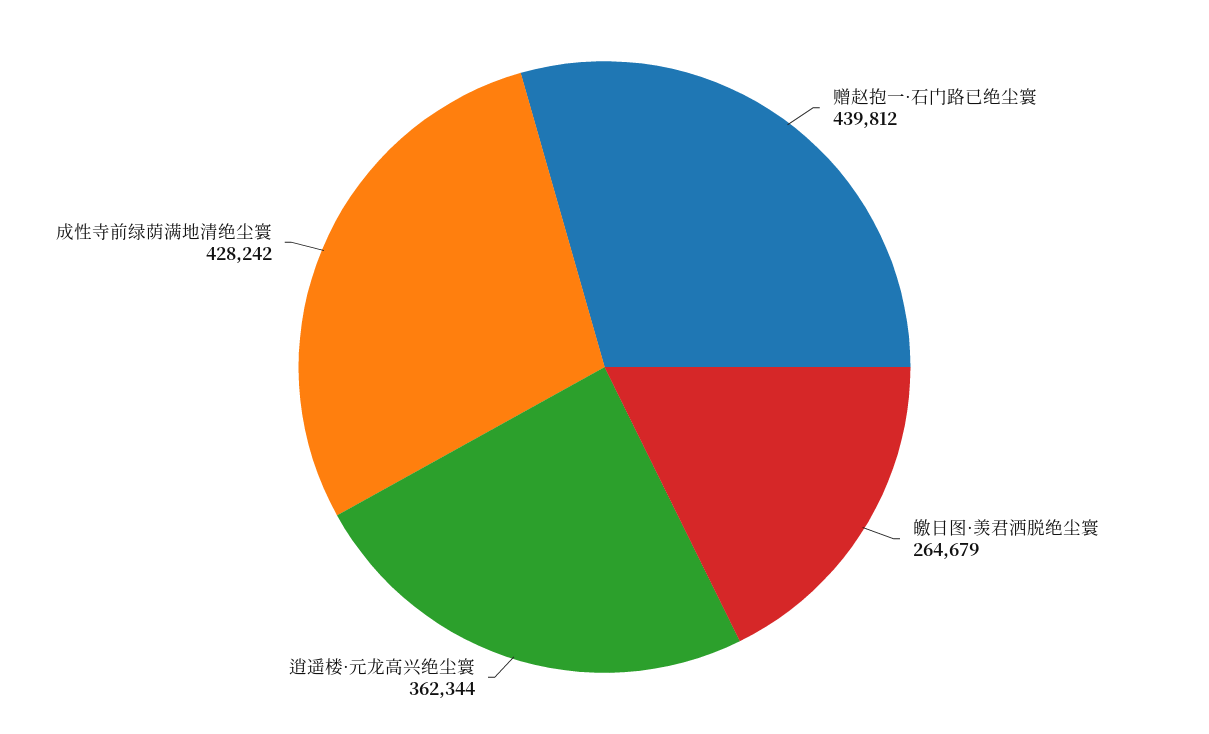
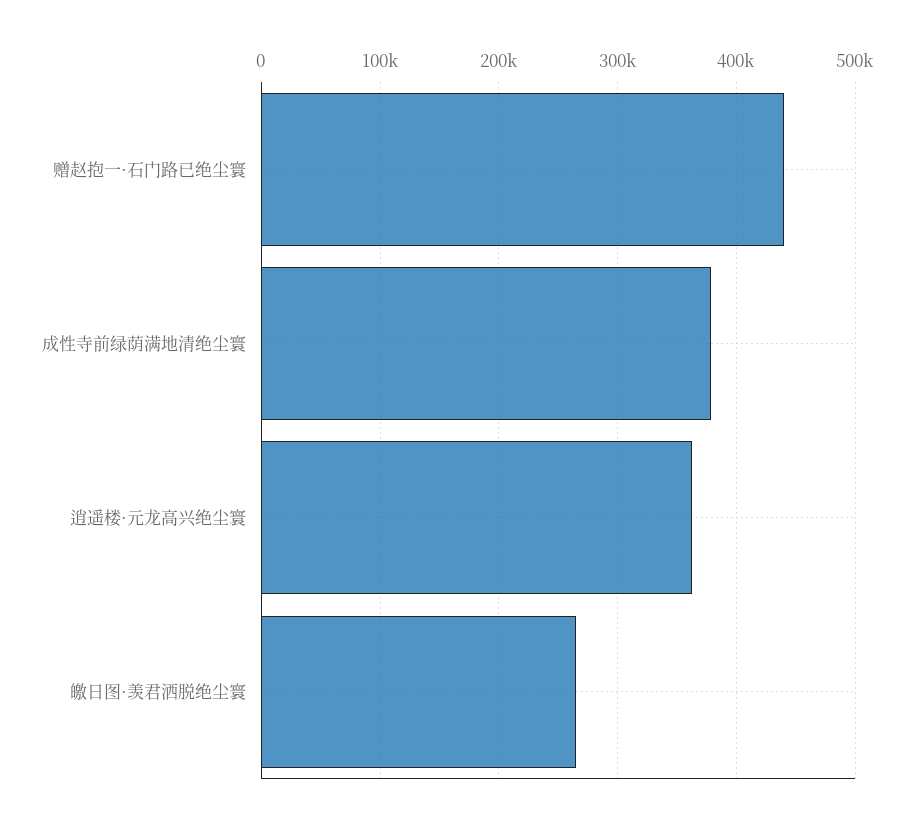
成性寺前绿荫满地清绝尘寰: 428242 -> 380000

